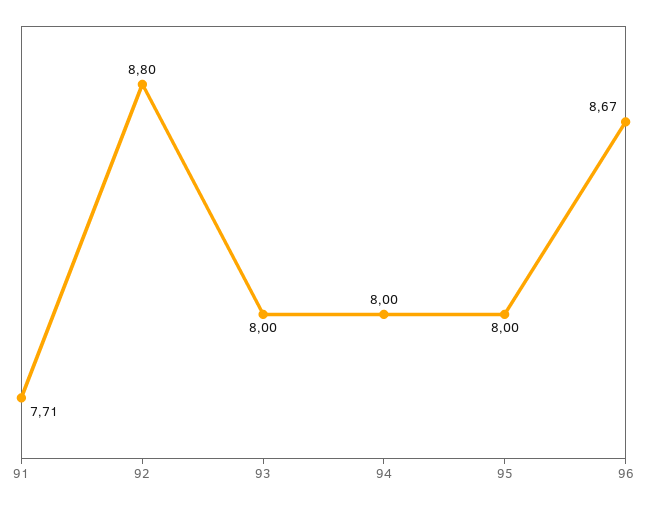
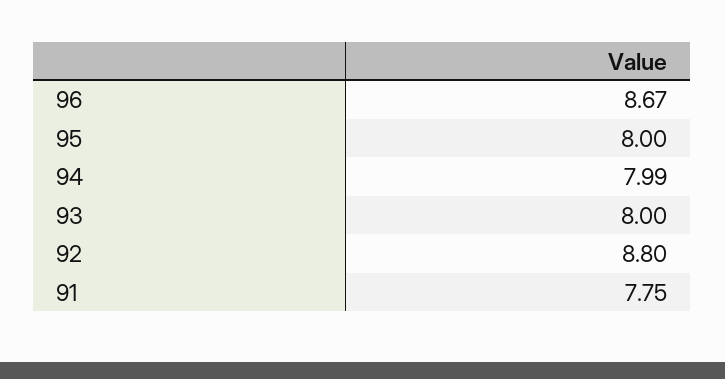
91: 7.71 -> 7.75
94: 8 -> 7.99

